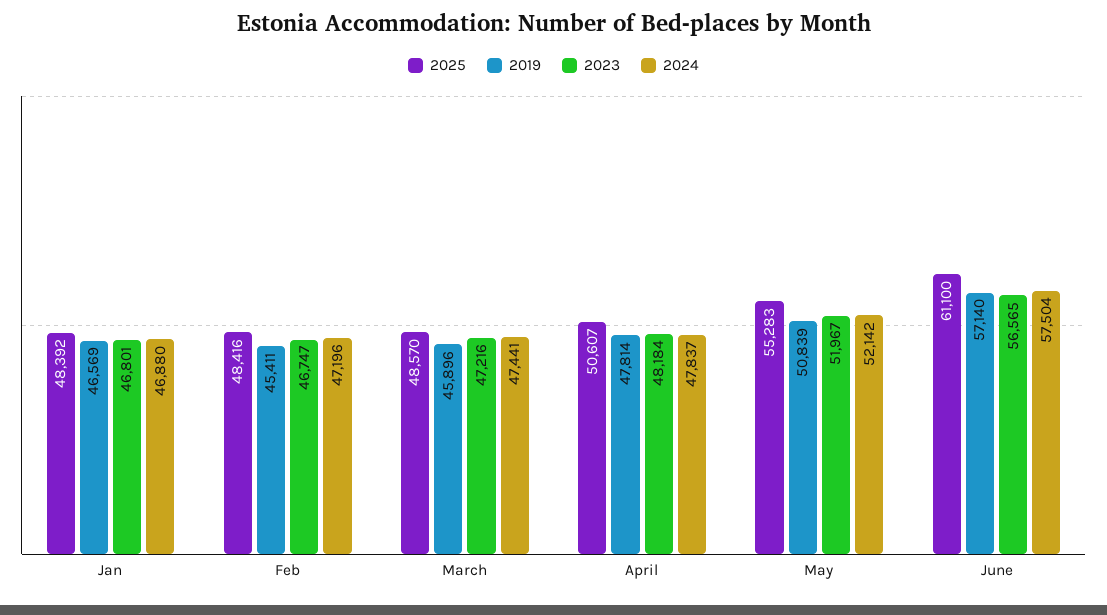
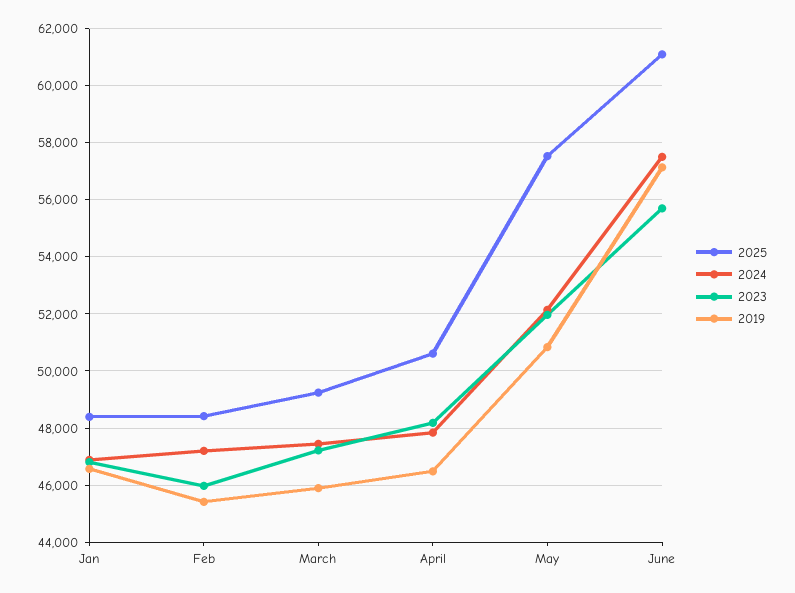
2023, Feb: 46747 -> 46000
2025, March: 48570 -> 49250
2019, April: 47814 -> 46500
2025, May: 55283 -> 57500
2023, June: 56565 -> 55750

